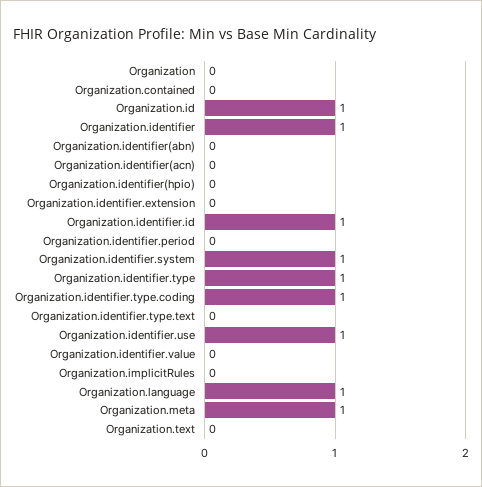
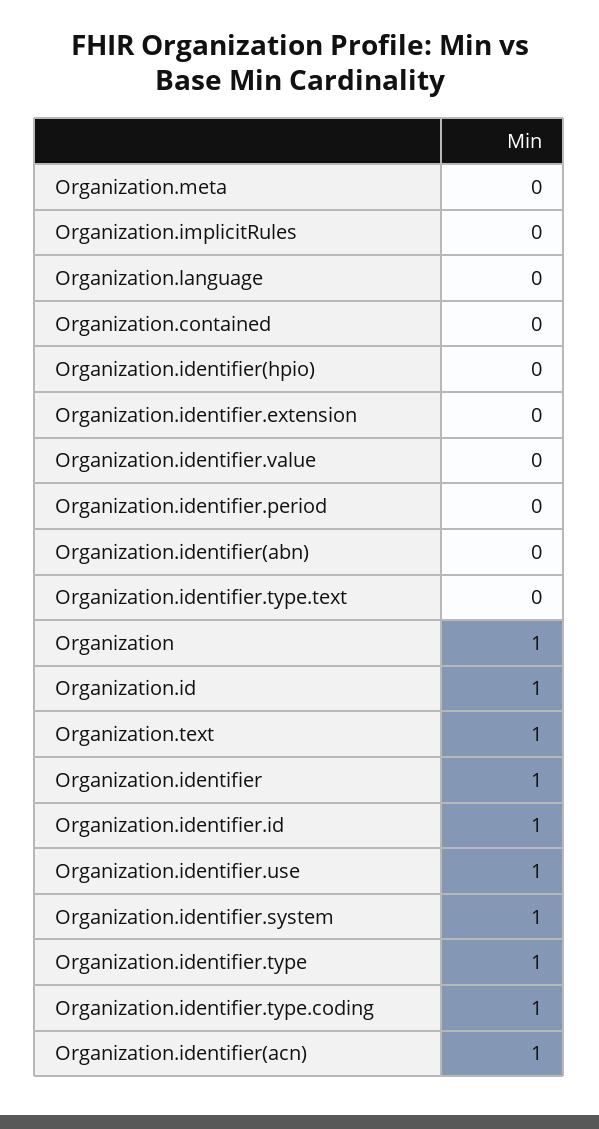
Organization: 0 -> 1
Organization.identifier(acn): 0 -> 1
Organization.language: 1 -> 0
Organization.meta: 1 -> 0
Organization.text: 0 -> 1

